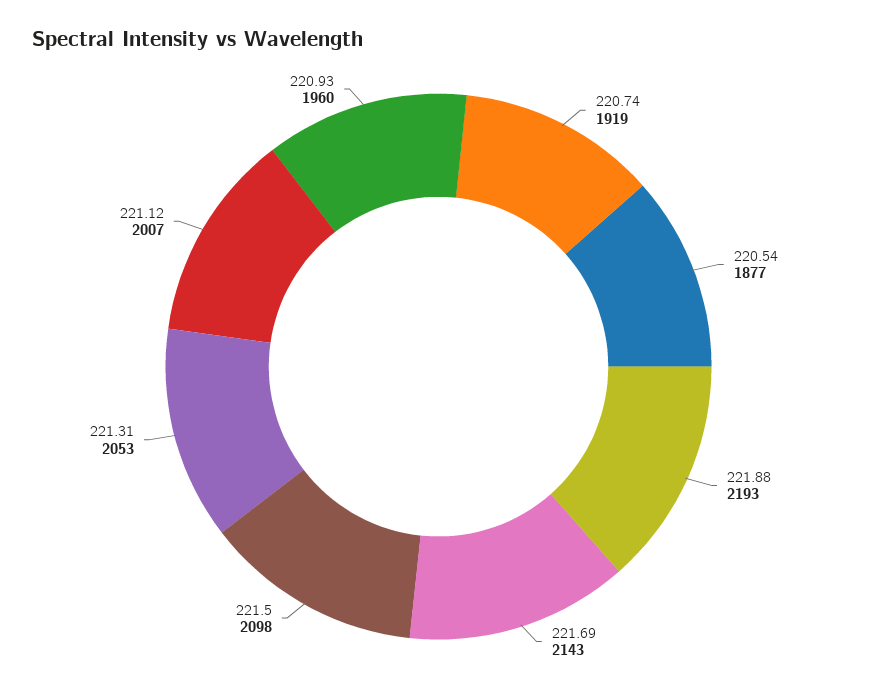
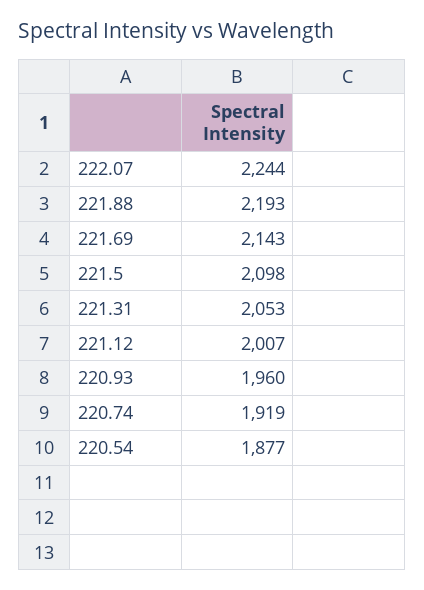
222.07: none -> 2244

